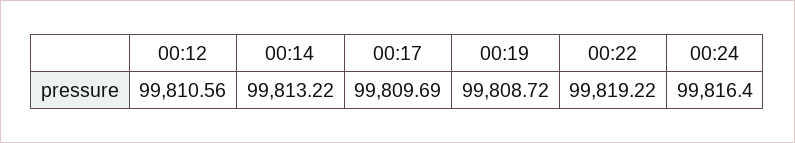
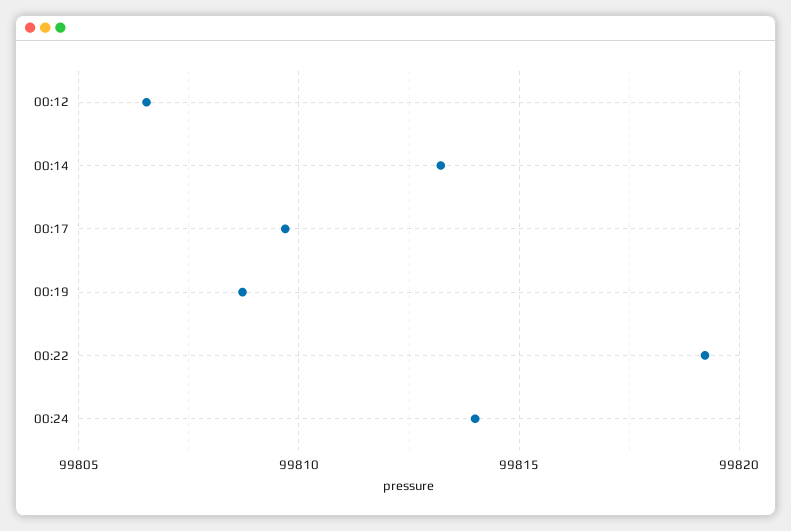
00:12: 99810.56 -> 99806.5
00:24: 99816.4 -> 99814

